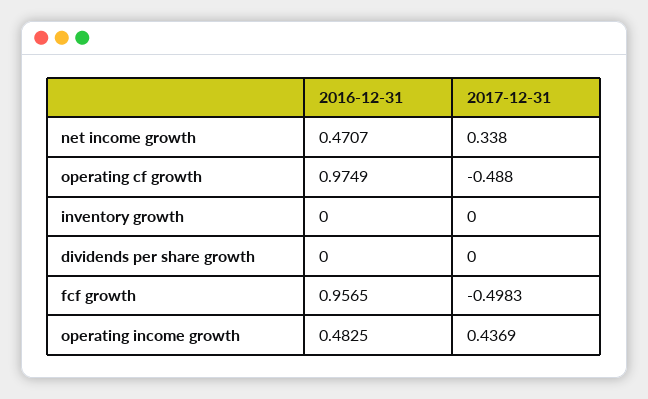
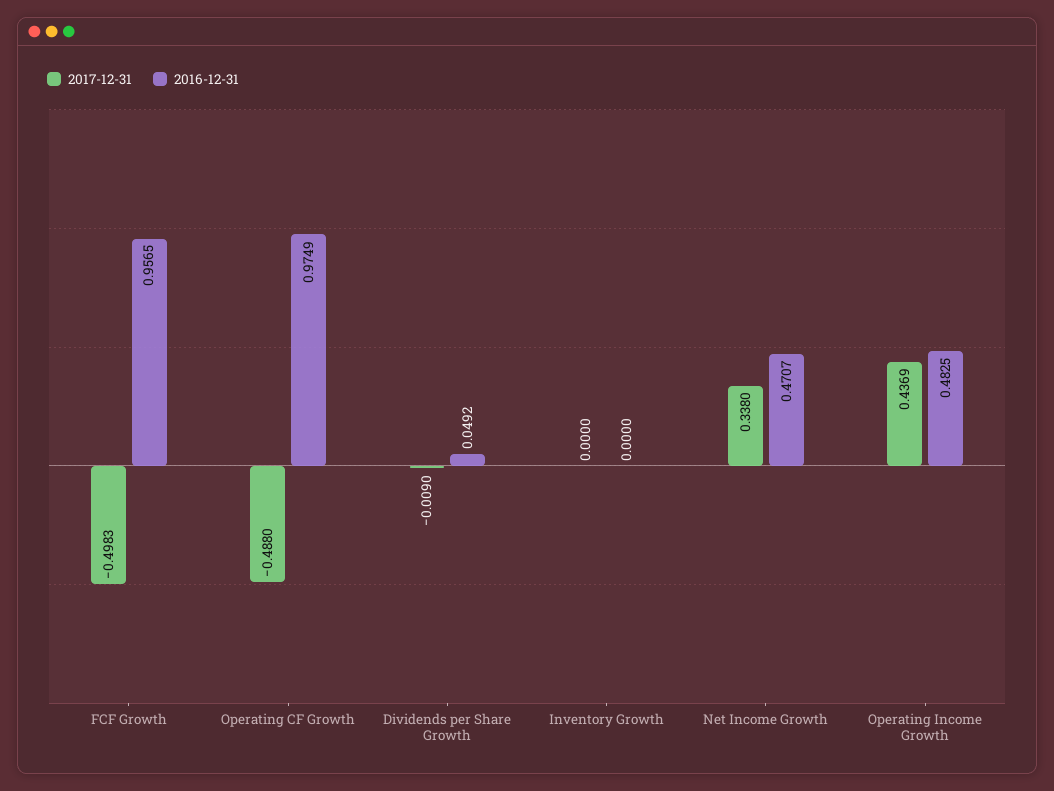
2016-12-31, dividends per share growth: 0 -> 0.0492
2017-12-31, dividends per share growth: 0 -> -0.009

